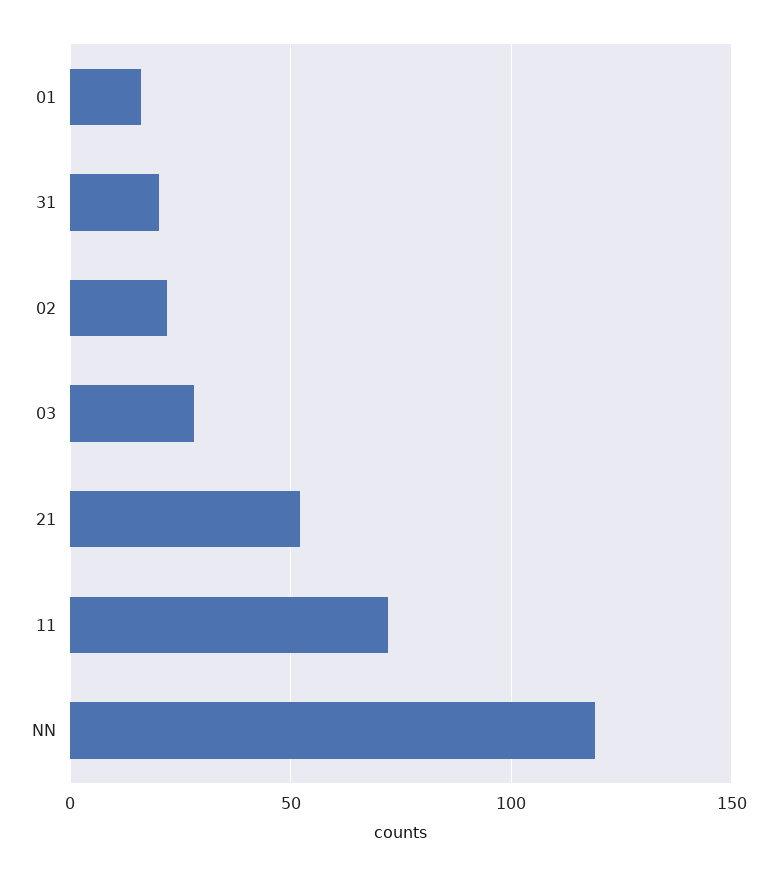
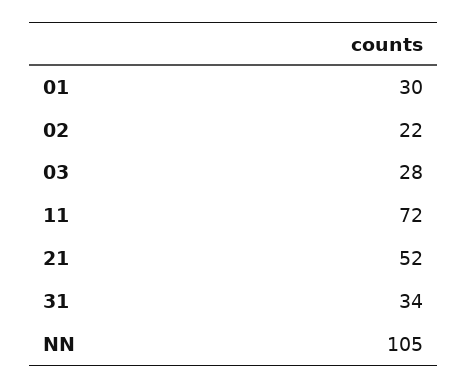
01: 15 -> 30
31: 20 -> 34
NN: 120 -> 105

